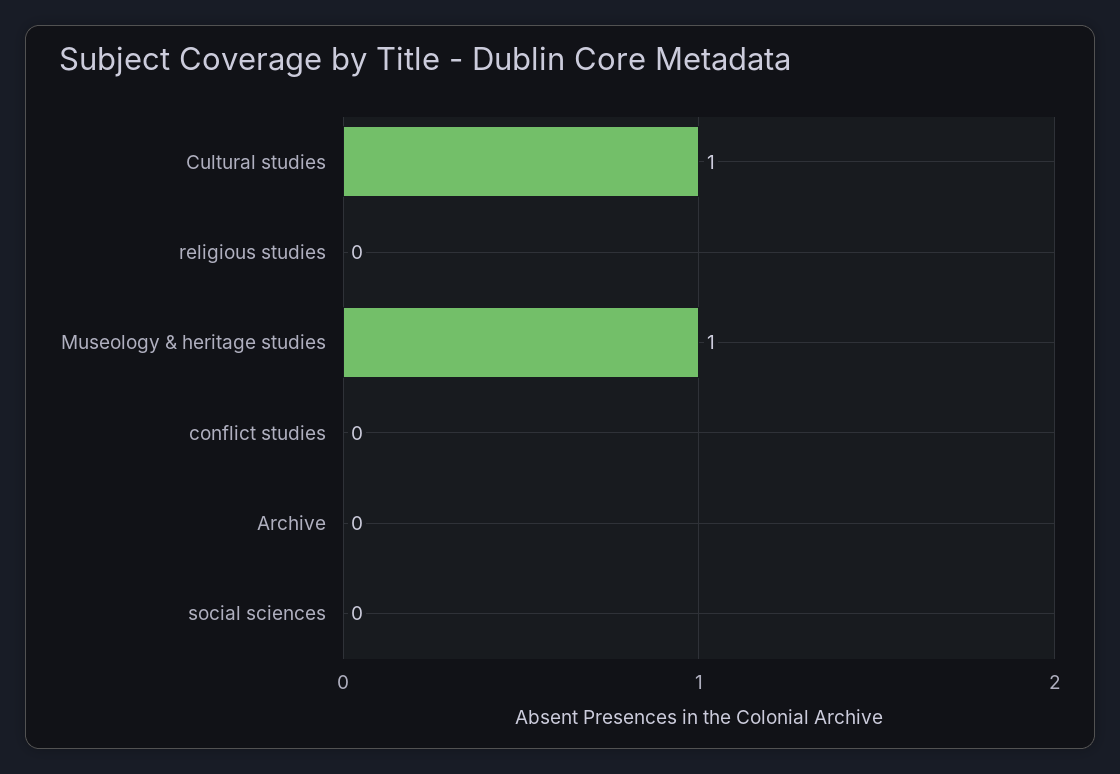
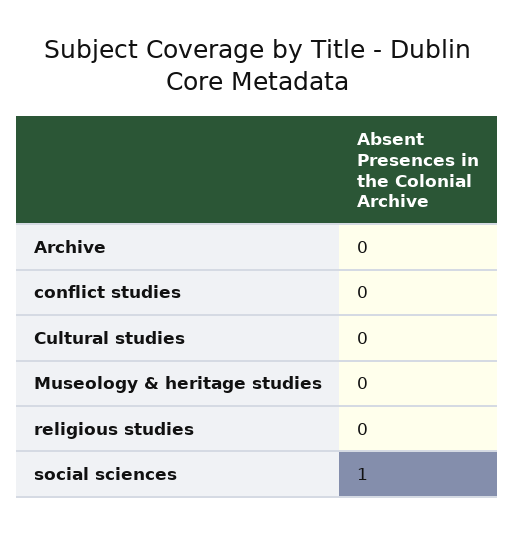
Cultural studies: 1 -> 0
Museology & heritage studies: 1 -> 0
social sciences: 0 -> 1

